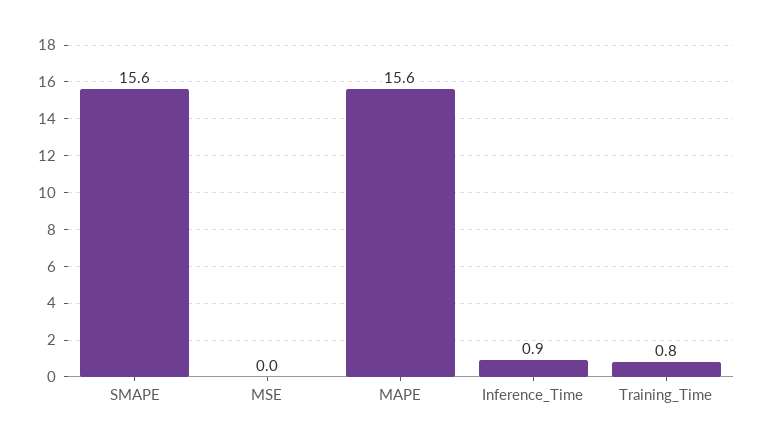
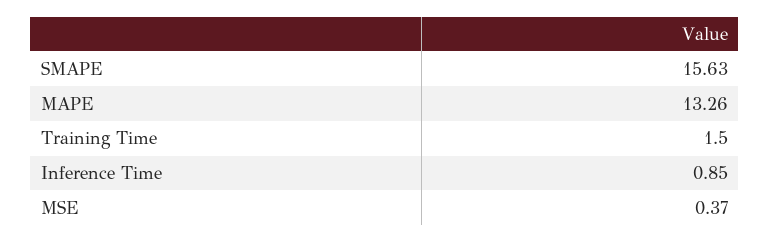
MSE: 0 -> 0.37
MAPE: 15.6 -> 13.26
Training_Time: 0.8 -> 1.5

